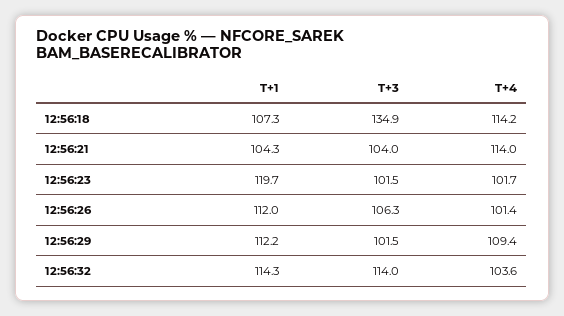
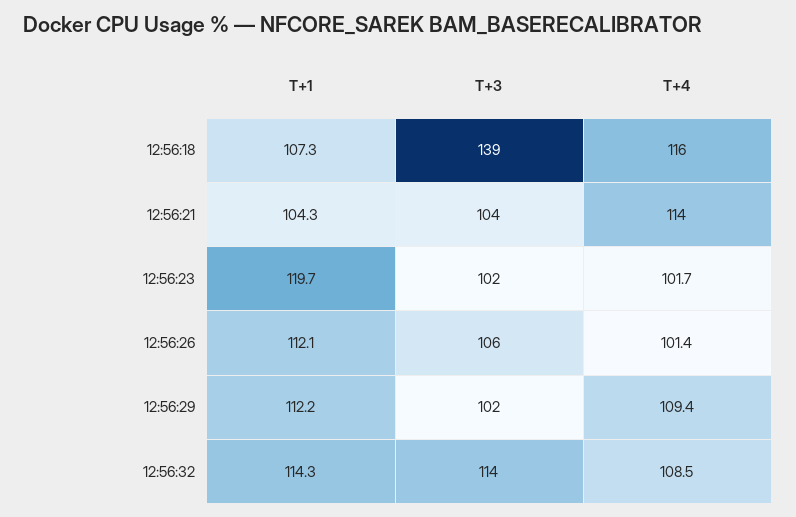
T+3, 12:56:18: 134.9 -> 139
T+4, 12:56:18: 114.2 -> 116
T+1, 12:56:26: 112 -> 112.1
T+4, 12:56:32: 103.6 -> 108.5

